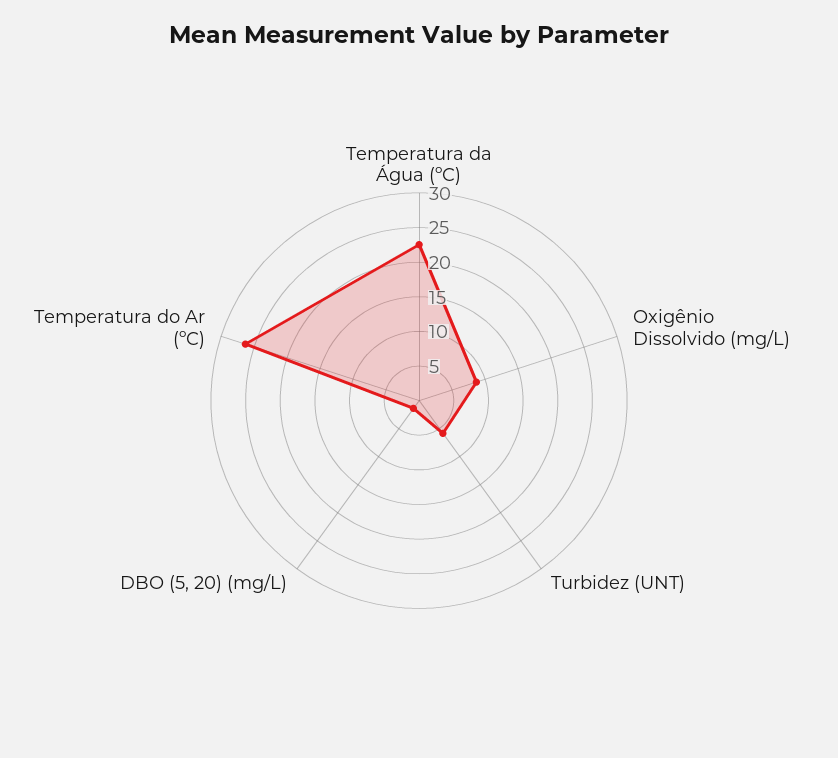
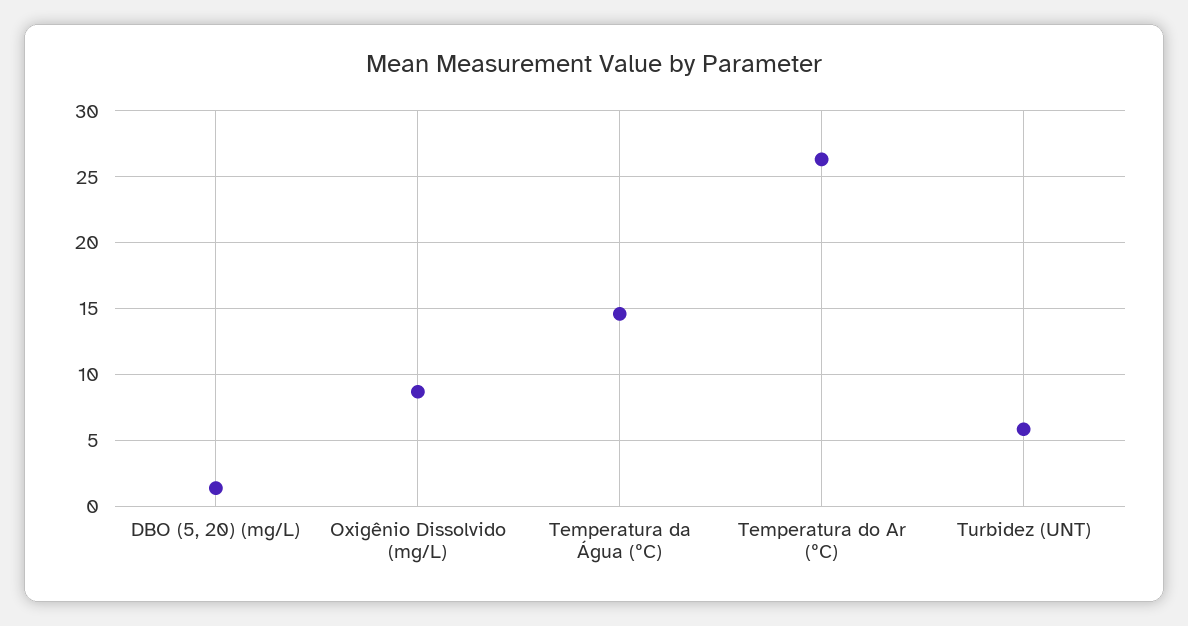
Temperatura da Água (ºC): 22.5 -> 14.5

